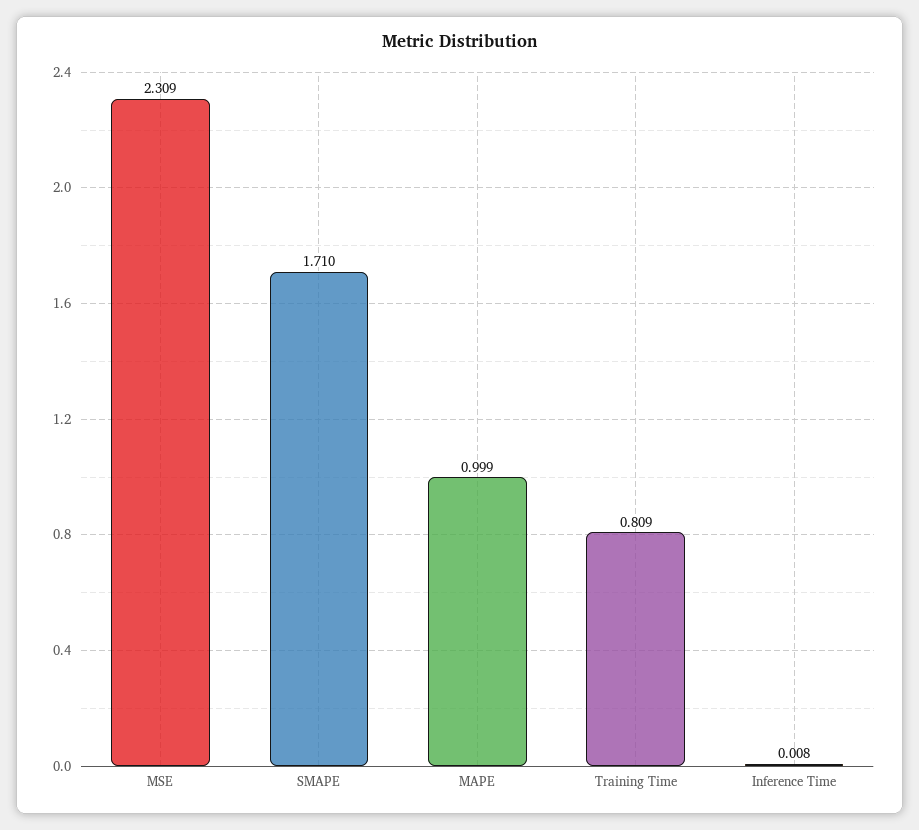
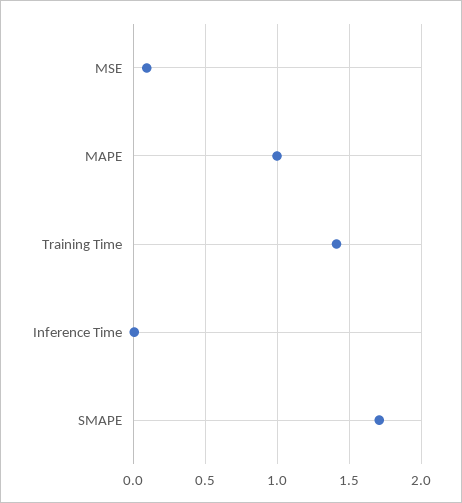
MSE: 2.309 -> 0.1
Training Time: 0.809 -> 1.4

